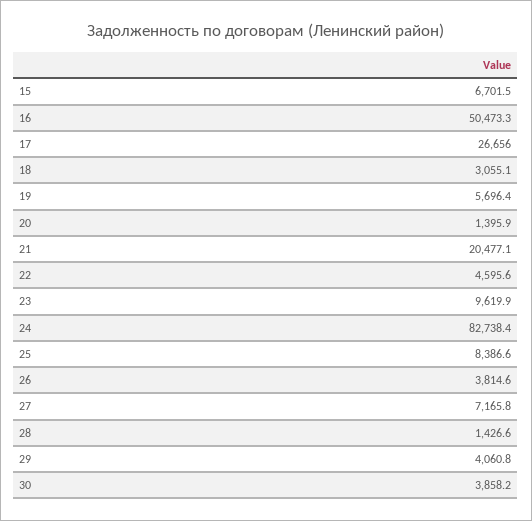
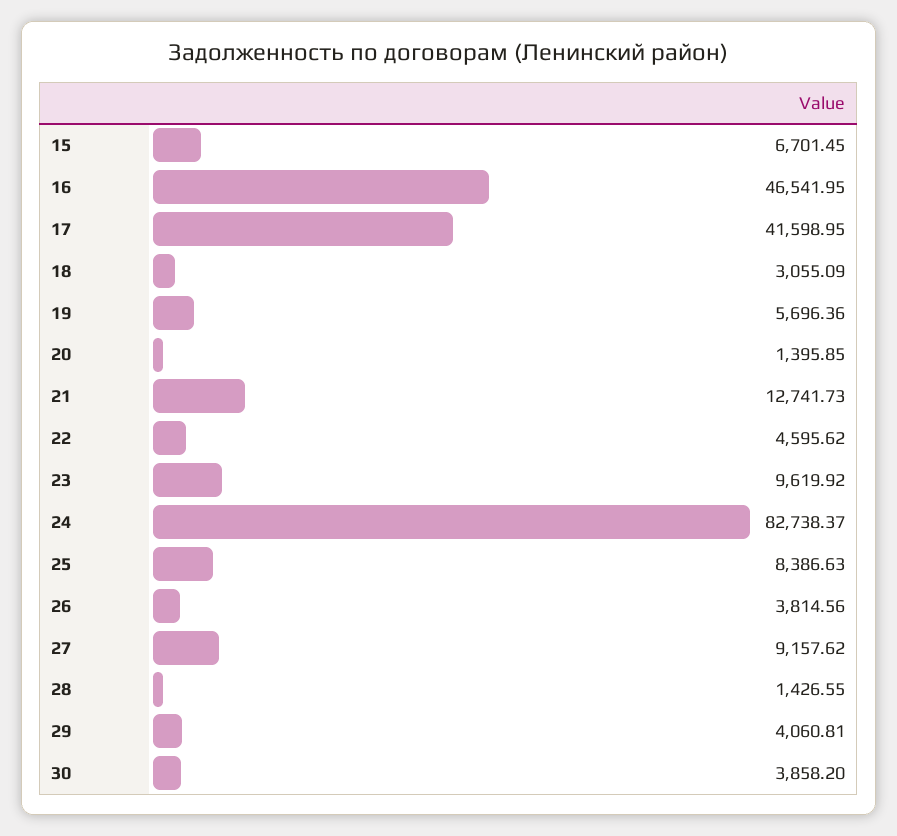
16: 50473.3 -> 46541.95
17: 26656 -> 41598.95
21: 20477.1 -> 12741.73
27: 7165.8 -> 9157.62

